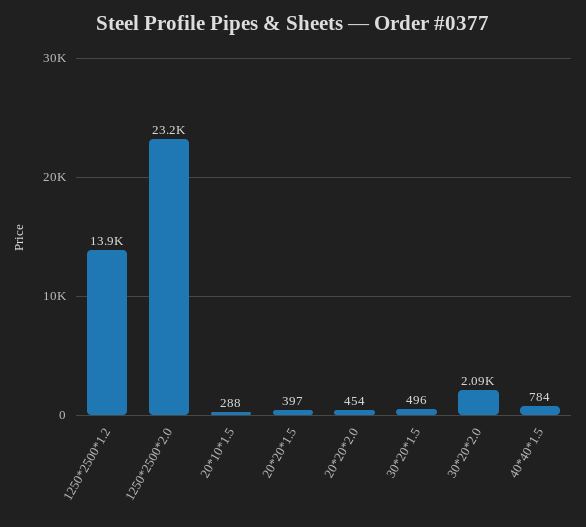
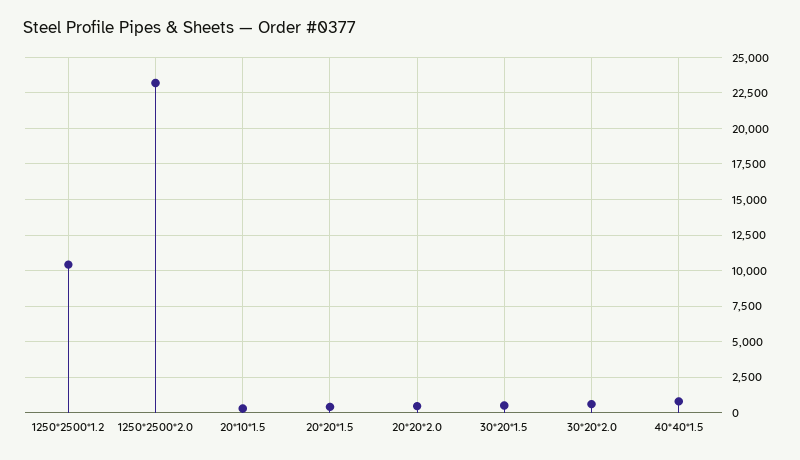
1250*2500*1.2: 13900 -> 10500
30*20*2.0: 2090 -> 500

